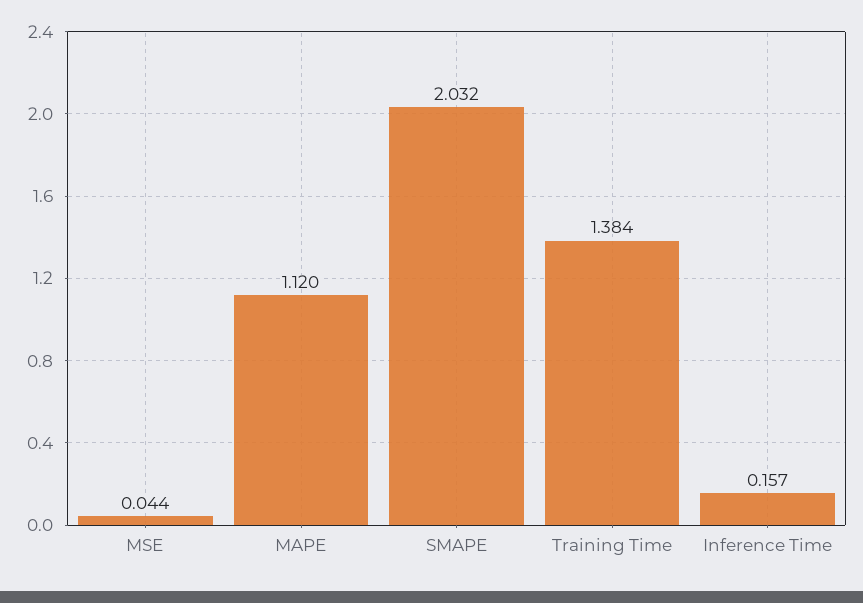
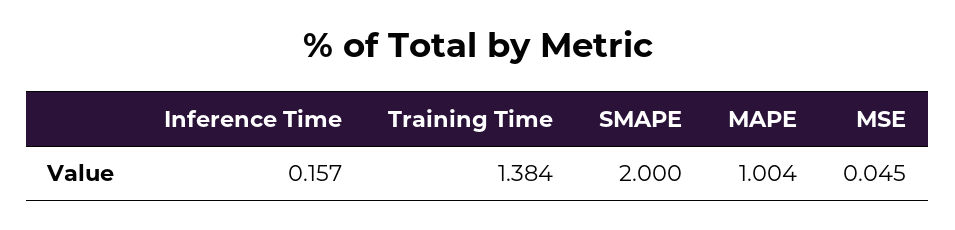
MSE: 0.044 -> 0.045
MAPE: 1.12 -> 1.004
SMAPE: 2.032 -> 2

